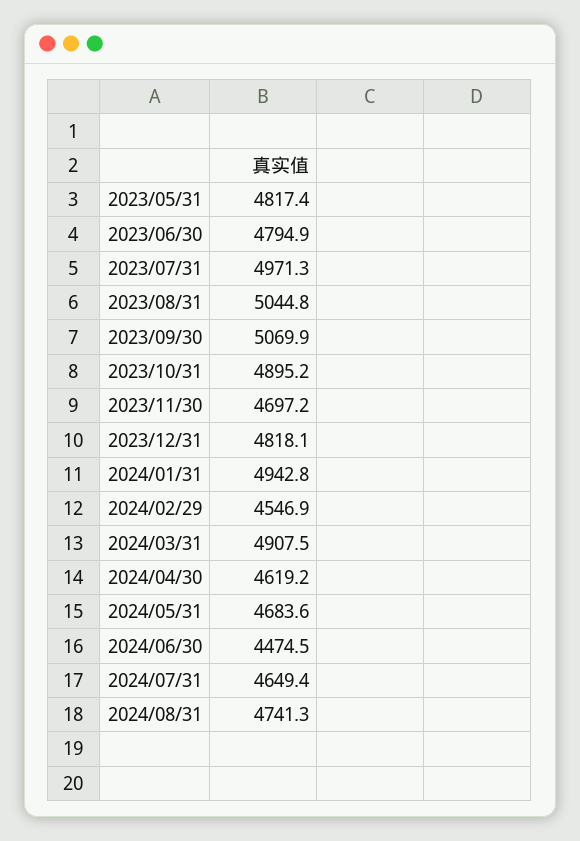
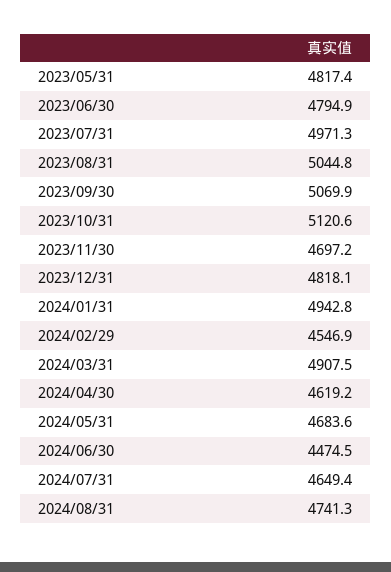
2023/10/31: 4895.2 -> 5120.6

